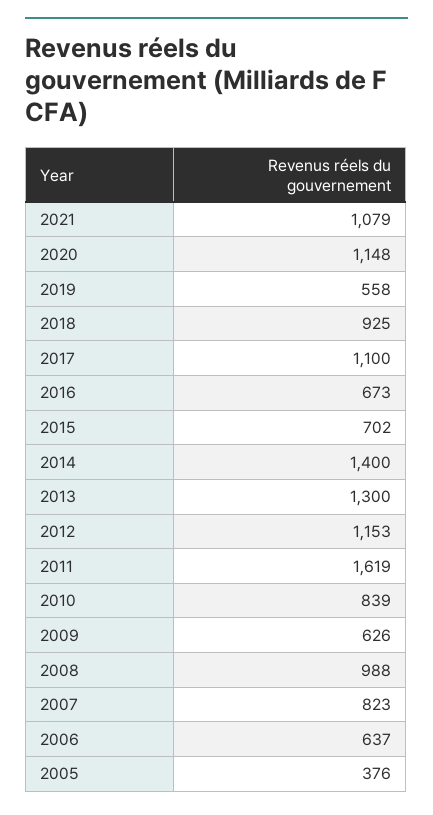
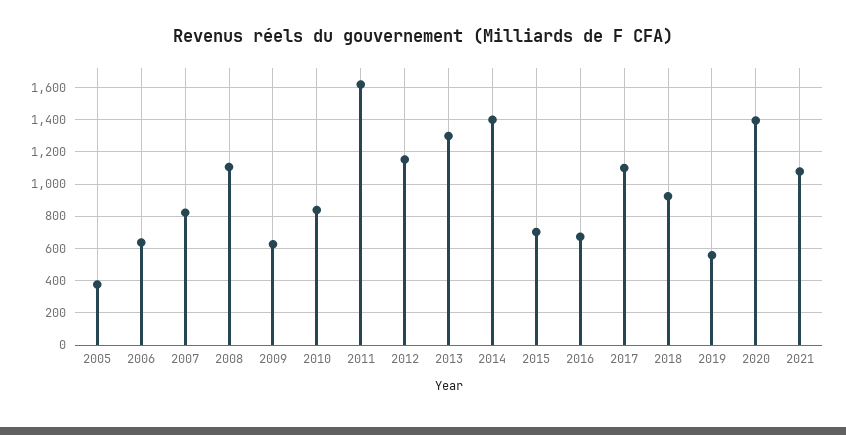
2020: 1148 -> 1400
2008: 988 -> 1100

